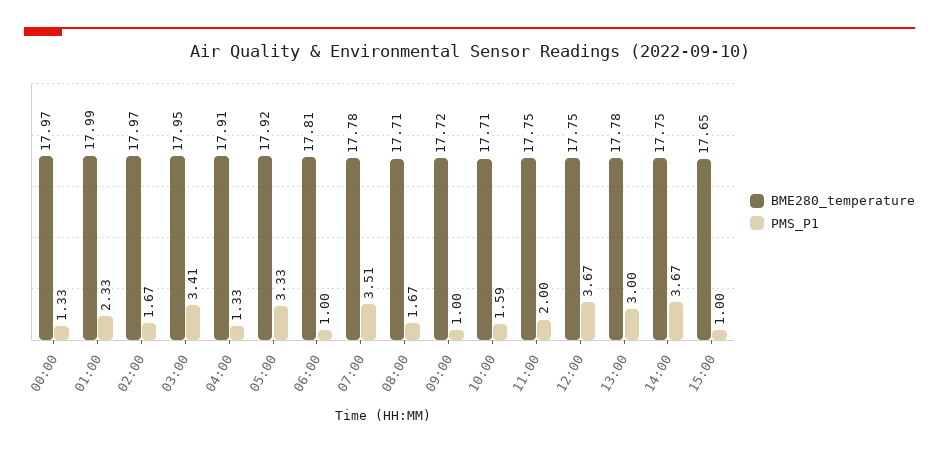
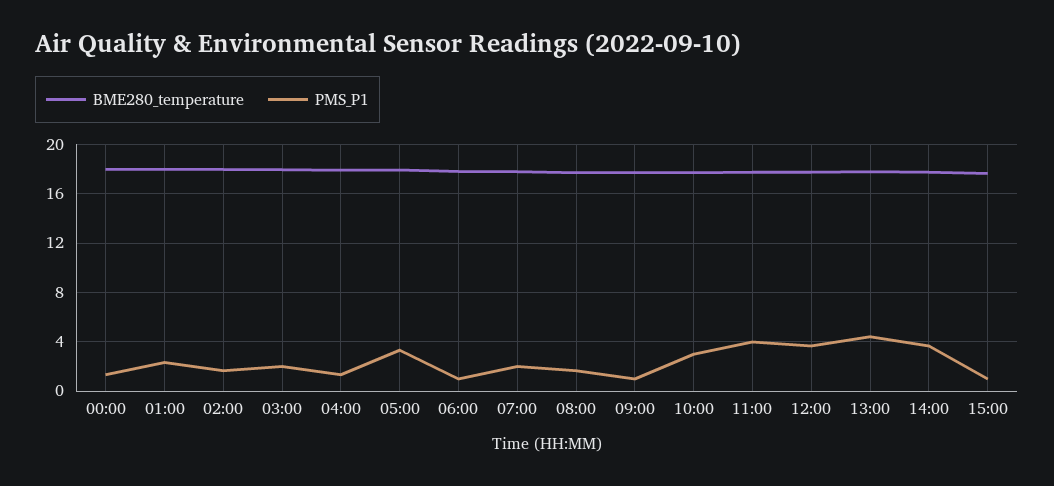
PMS_P1, 03:00: 3.41 -> 2
PMS_P1, 07:00: 3.51 -> 2
PMS_P1, 10:00: 1.59 -> 3
PMS_P1, 11:00: 2 -> 4
PMS_P1, 13:00: 3 -> 4.5

